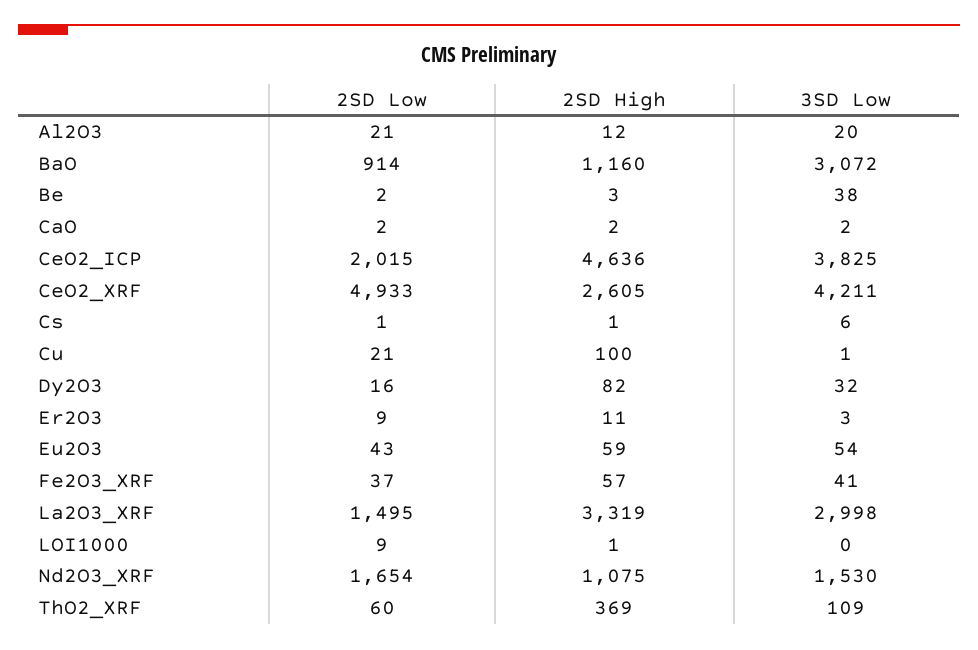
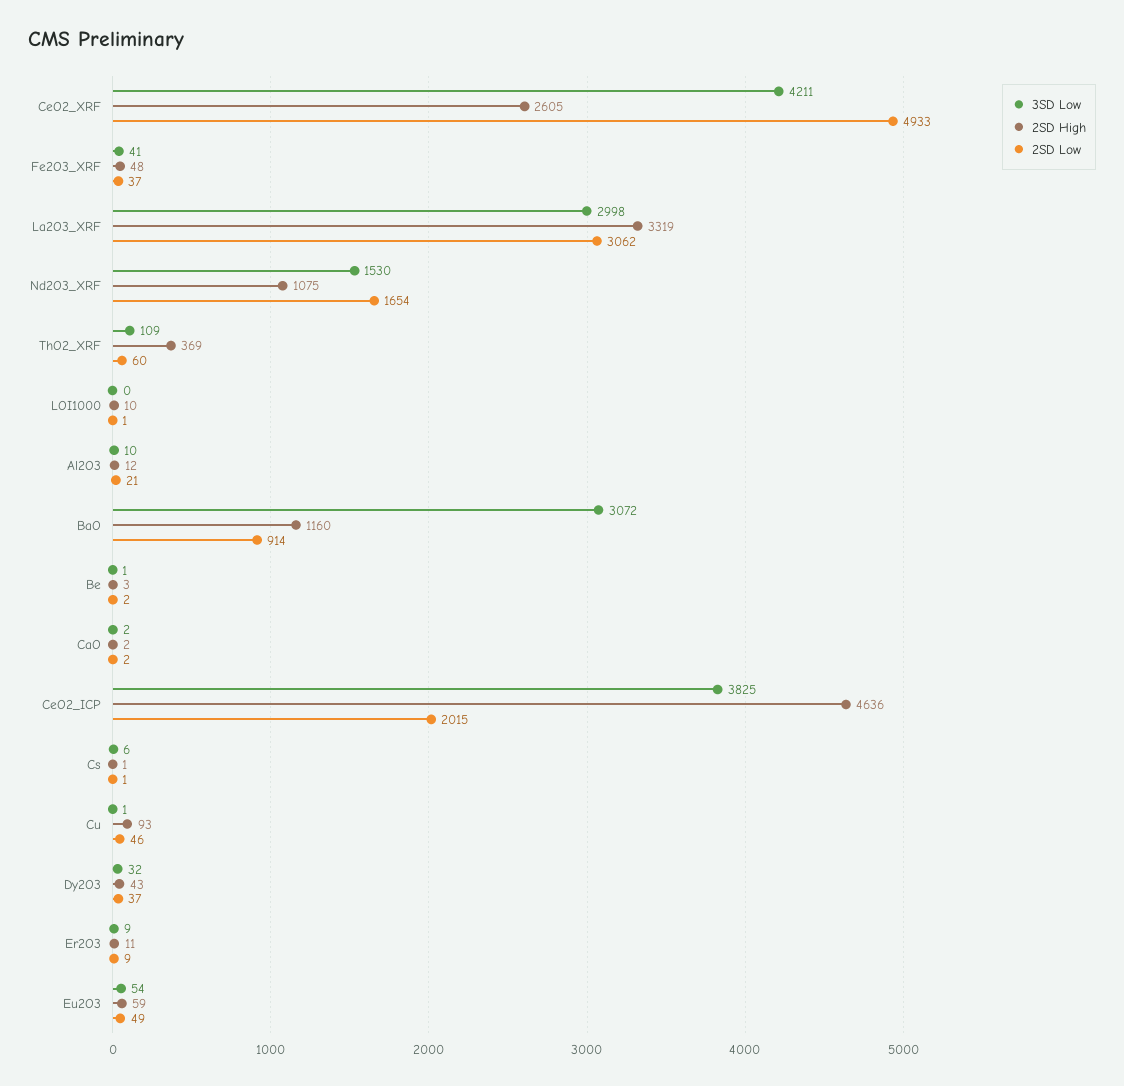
3SD Low, Al2O3: 20 -> 10
3SD Low, Be: 38 -> 1
2SD Low, Cu: 21 -> 46
2SD High, Cu: 100 -> 93
2SD Low, Dy2O3: 16 -> 37
2SD High, Dy2O3: 82 -> 43
3SD Low, Er2O3: 3 -> 9
2SD Low, Eu2O3: 43 -> 49
2SD High, Fe2O3_XRF: 57 -> 48
2SD Low, La2O3_XRF: 1495 -> 3062
2SD Low, LOI1000: 9 -> 1
2SD High, LOI1000: 1 -> 10

